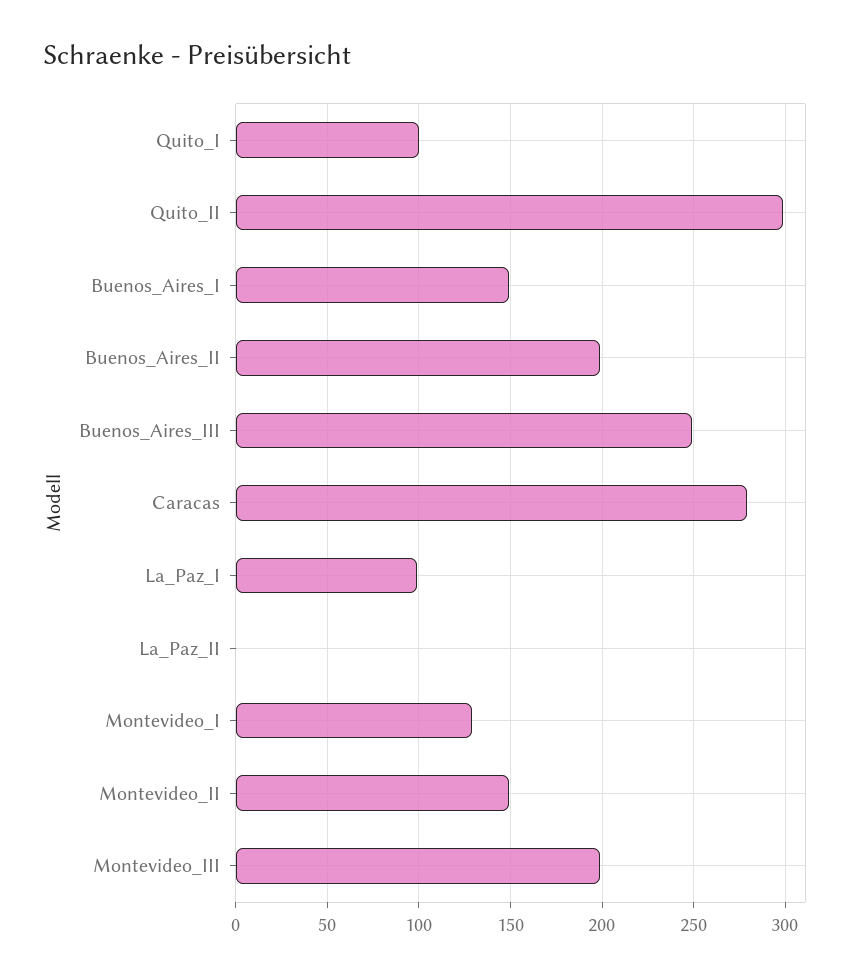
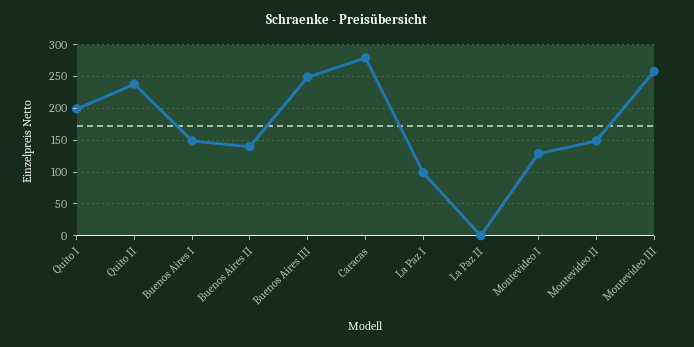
Quito_I: 100 -> 200
Quito_II: 300 -> 240
Buenos_Aires_II: 200 -> 140
Montevideo_III: 200 -> 260

